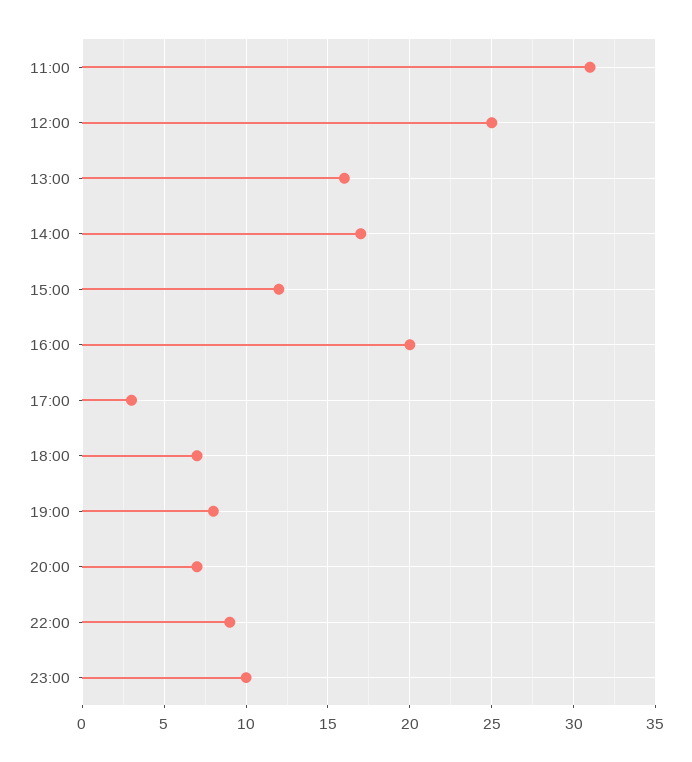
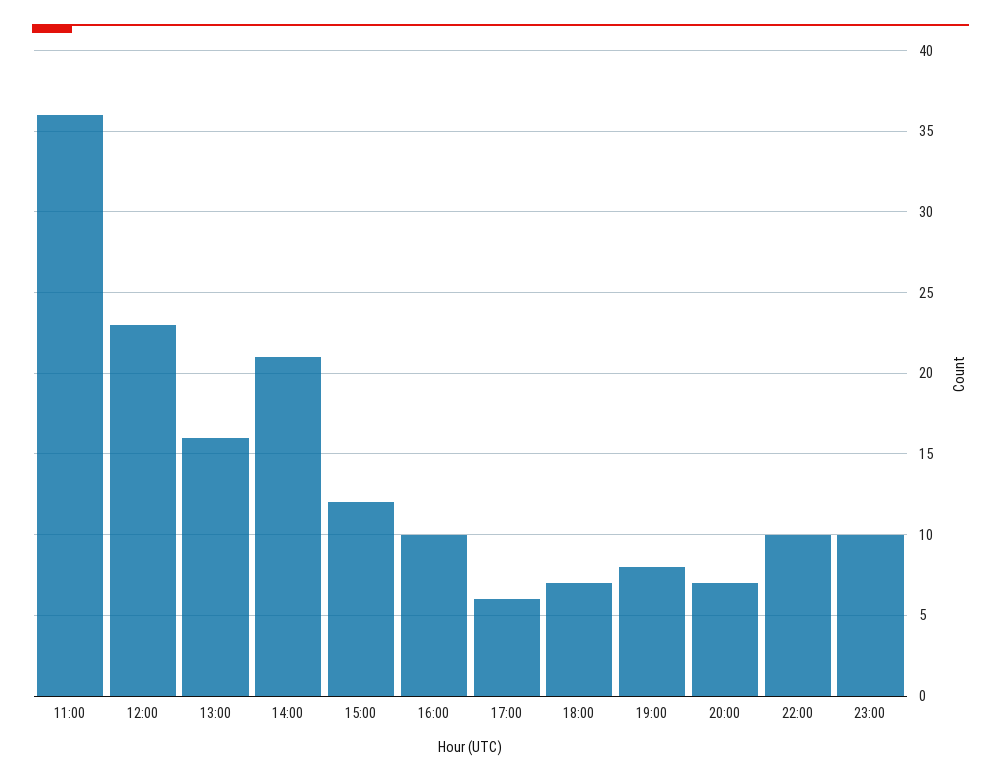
11:00: 31 -> 36
12:00: 25 -> 23
14:00: 17 -> 21
16:00: 20 -> 10
17:00: 3 -> 6
22:00: 9 -> 10

